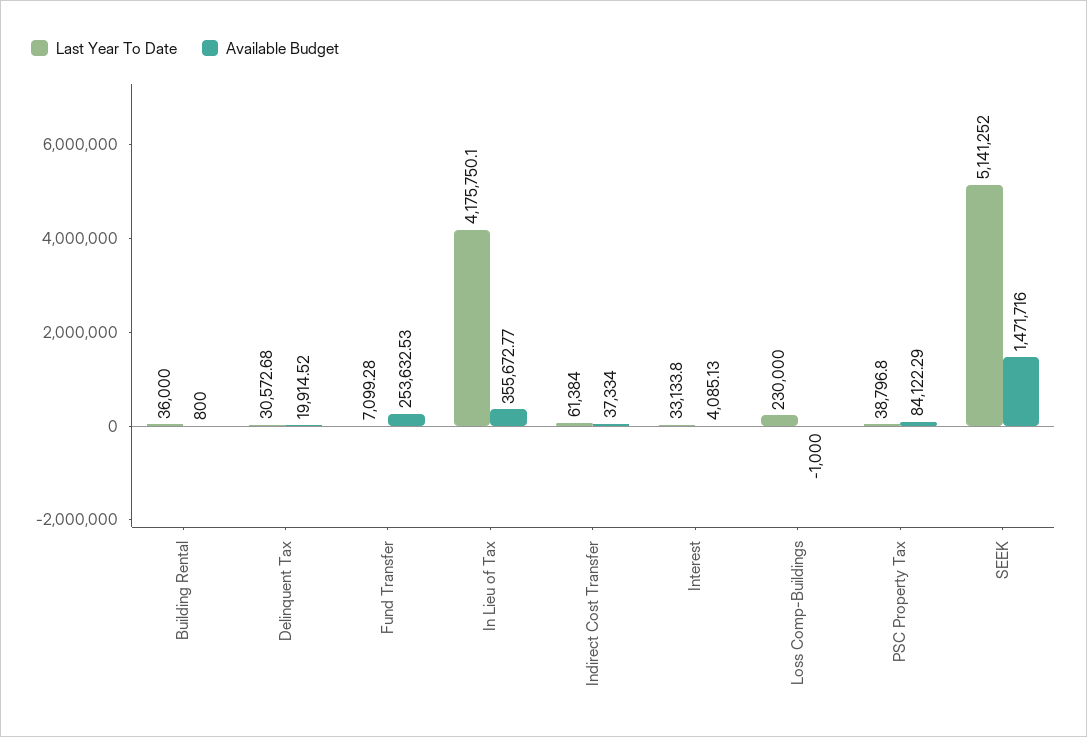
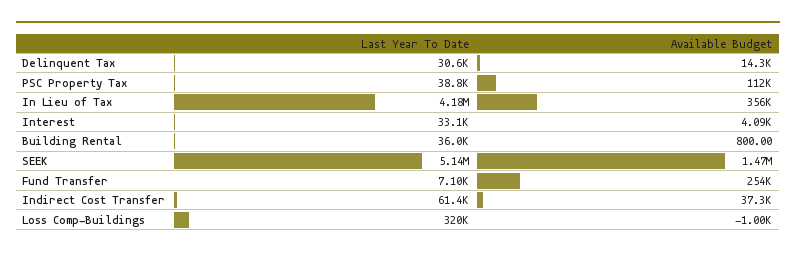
Available Budget, Delinquent Tax: 19914.52 -> 14300
Last Year To Date, Loss Comp-Buildings: 230000 -> 320000
Available Budget, PSC Property Tax: 84122.29 -> 112000

